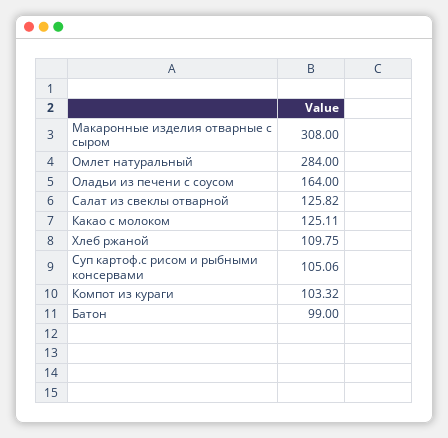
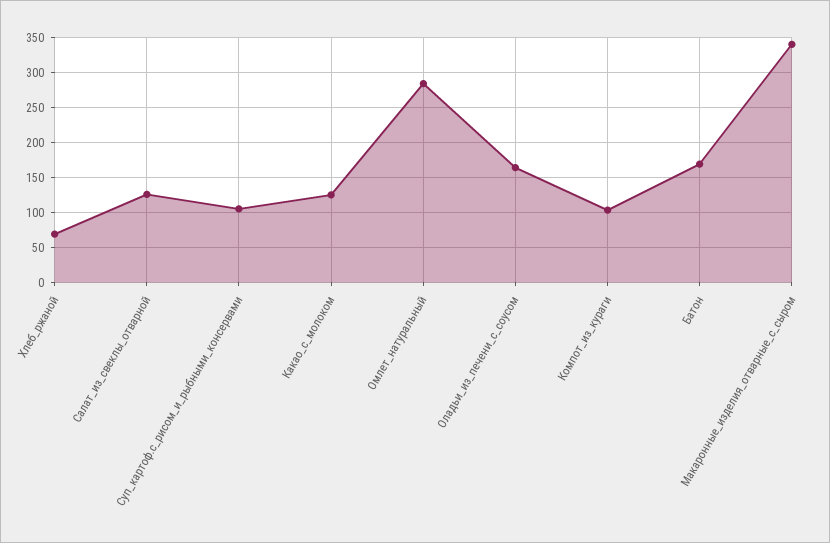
Макаронные изделия отварные с сыром: 308 -> 340
Хлеб ржаной: 109.75 -> 70
Батон: 99 -> 170

